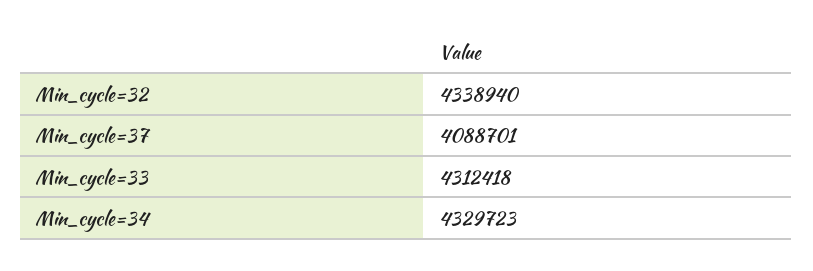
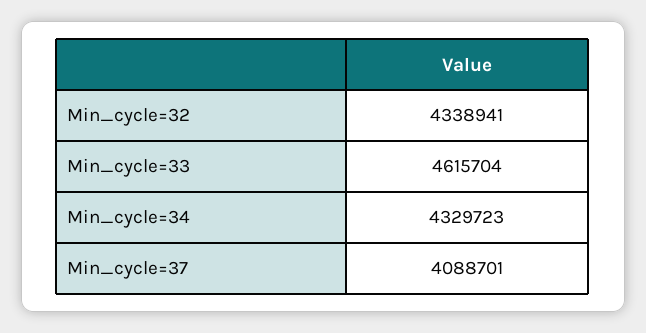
Min_cycle=32: 4338940 -> 4338941
Min_cycle=33: 4312418 -> 4615704

